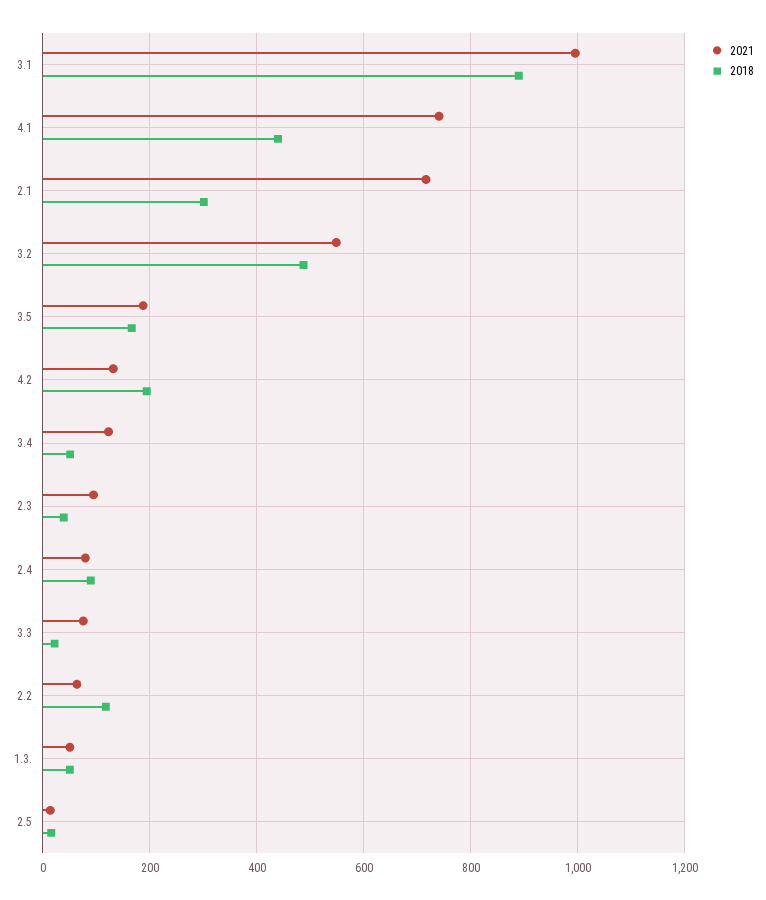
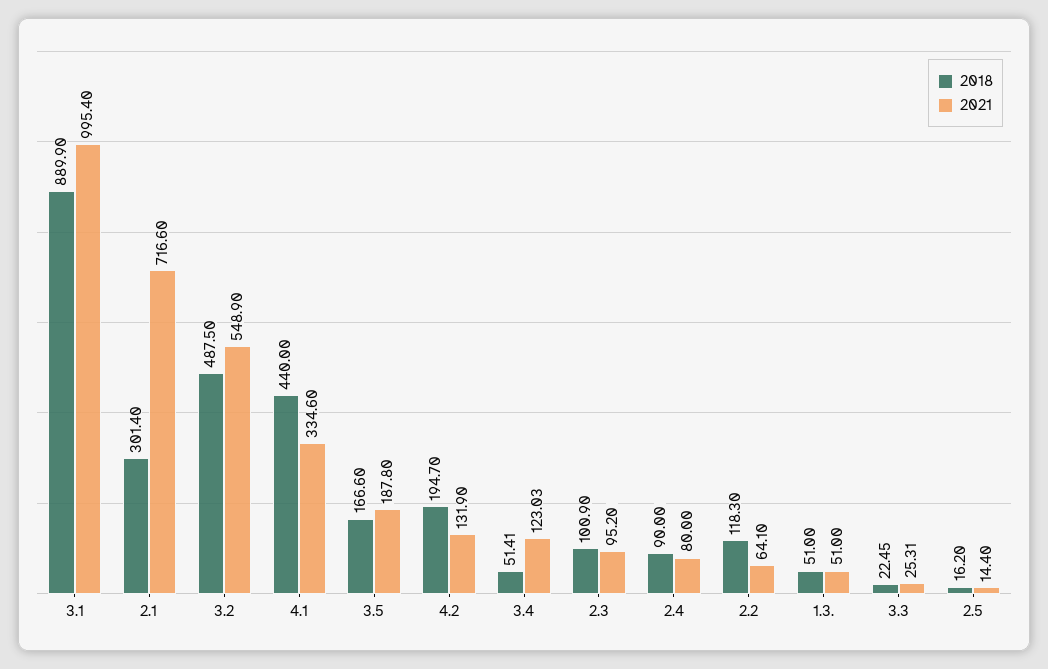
2021, 4.1: 740 -> 334.6
2018, 2.3: 40 -> 100.9
2021, 3.3: 80 -> 25.31

